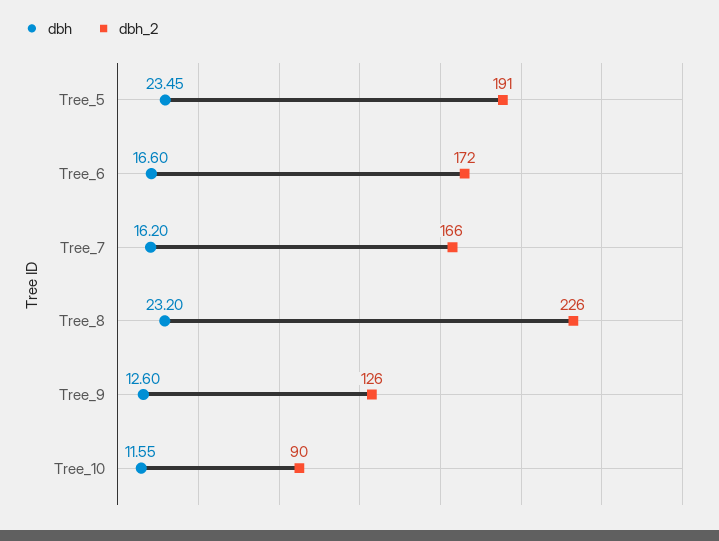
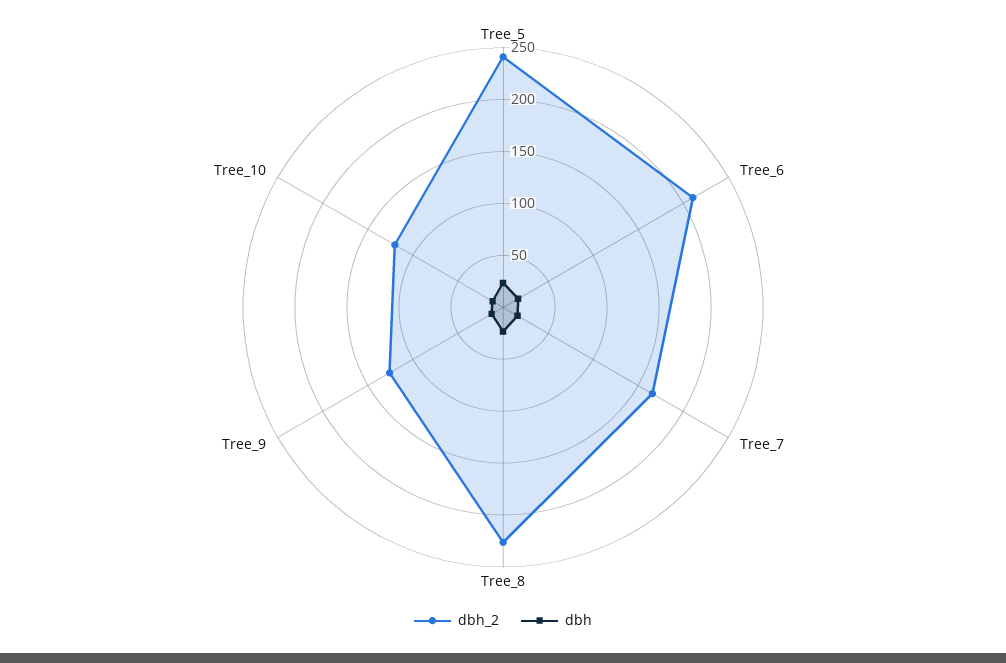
dbh_2, Tree_5: 191 -> 240
dbh_2, Tree_6: 172 -> 210
dbh_2, Tree_10: 90 -> 120

